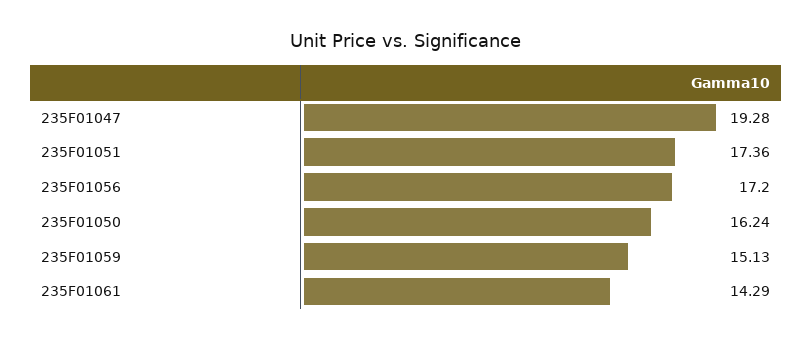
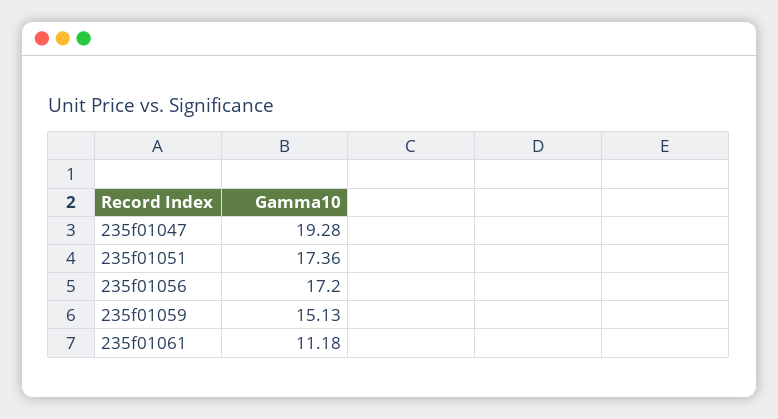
235F01050: 16.24 -> none
235F01061: 14.29 -> 11.18

